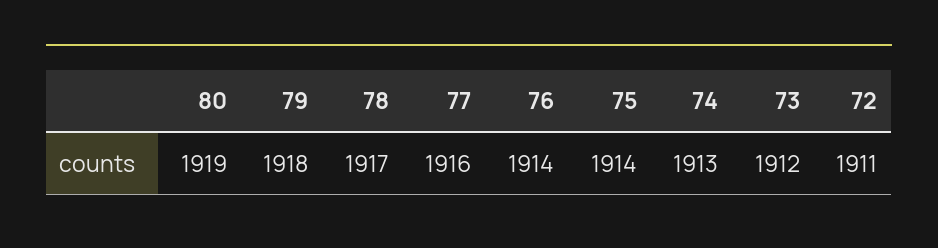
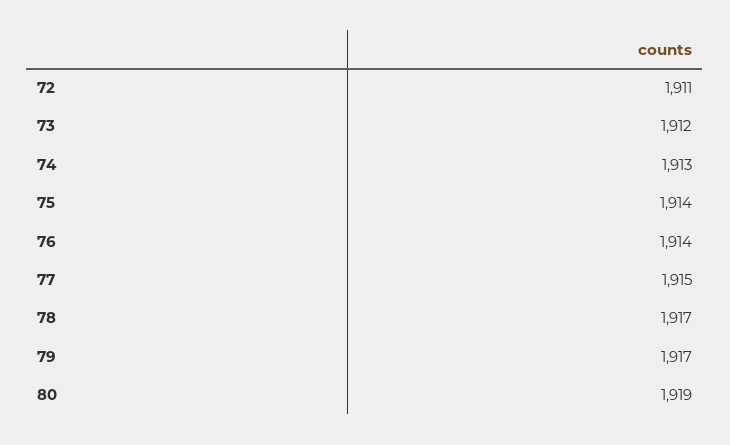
79: 1918 -> 1917
77: 1916 -> 1915

